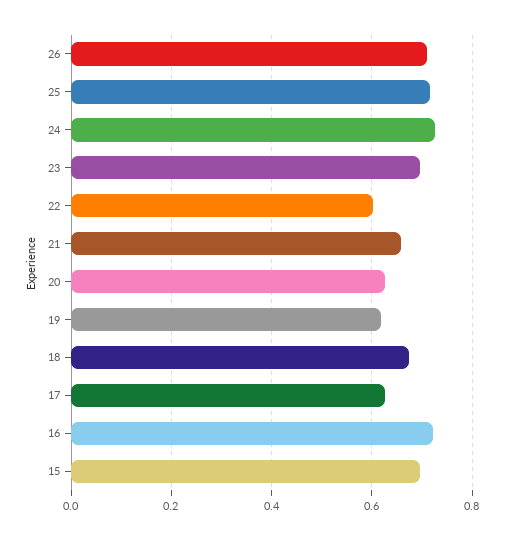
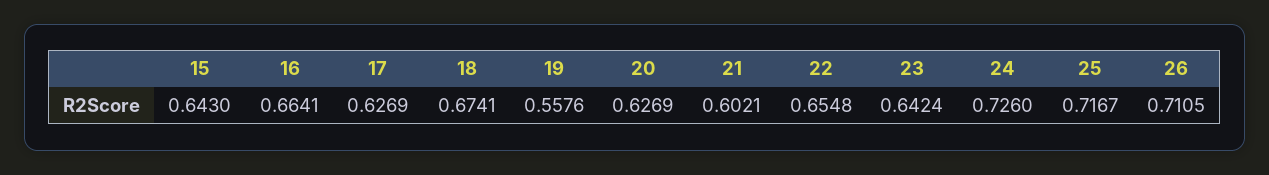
23: 0.7 -> 0.6424
22: 0.6 -> 0.6548
21: 0.66 -> 0.6021
19: 0.62 -> 0.5576
16: 0.72 -> 0.6641
15: 0.7 -> 0.643

